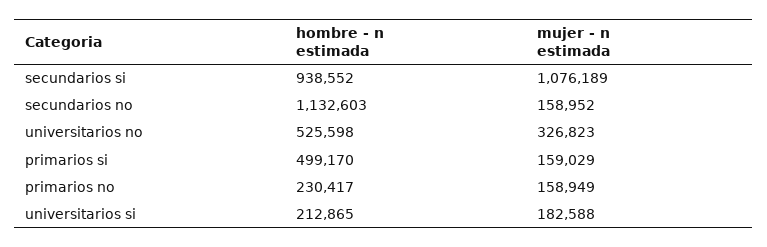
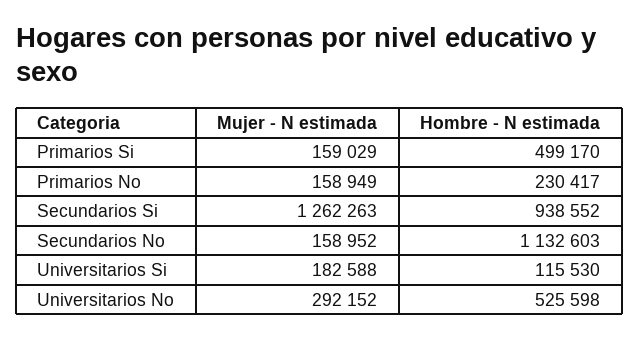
mujer - n estimada, secundarios si: 1076189 -> 1262263
mujer - n estimada, universitarios no: 326823 -> 292152
hombre - n estimada, universitarios si: 212865 -> 115530

